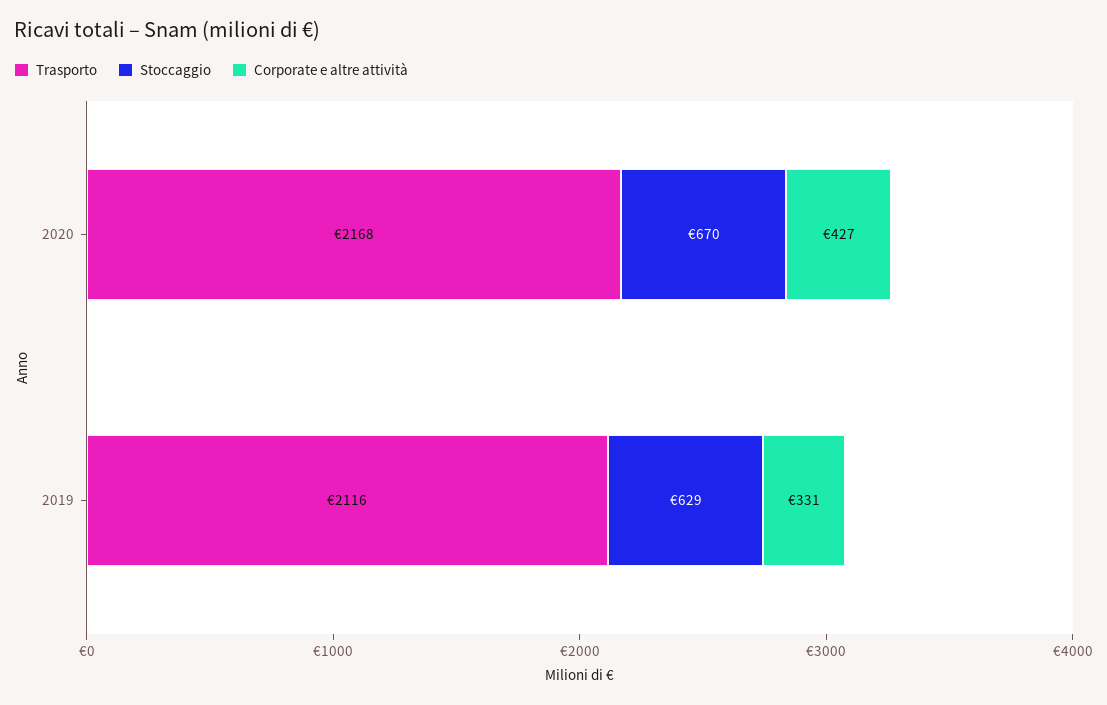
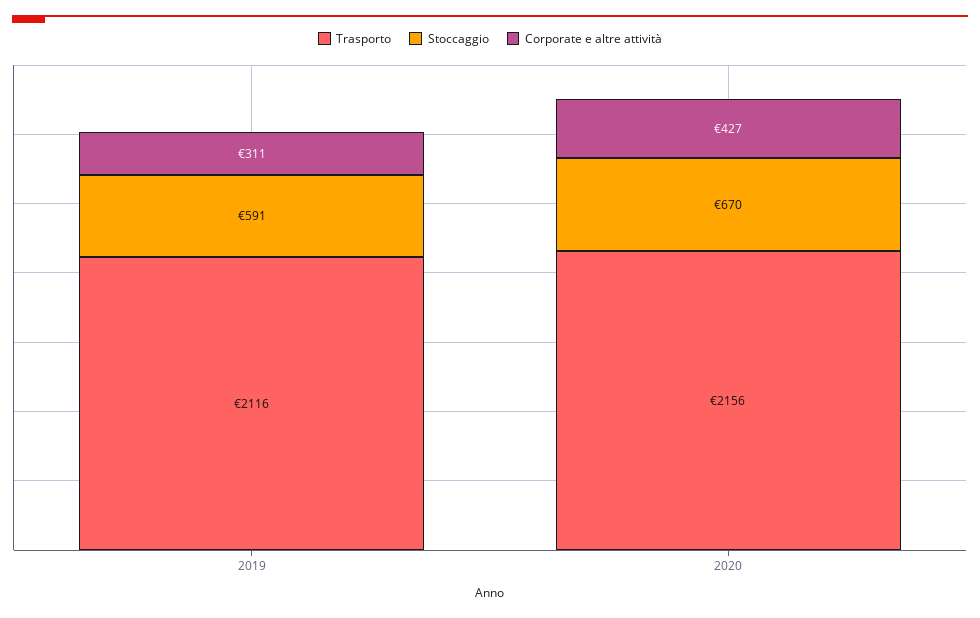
Trasporto, 2020: 2168 -> 2156
Stoccaggio, 2019: 629 -> 591
Corporate e altre attività, 2019: 331 -> 311

